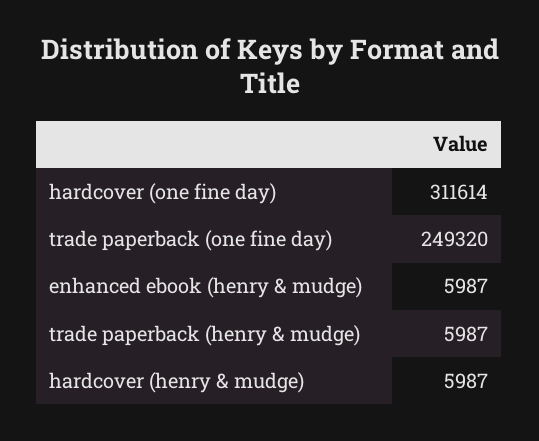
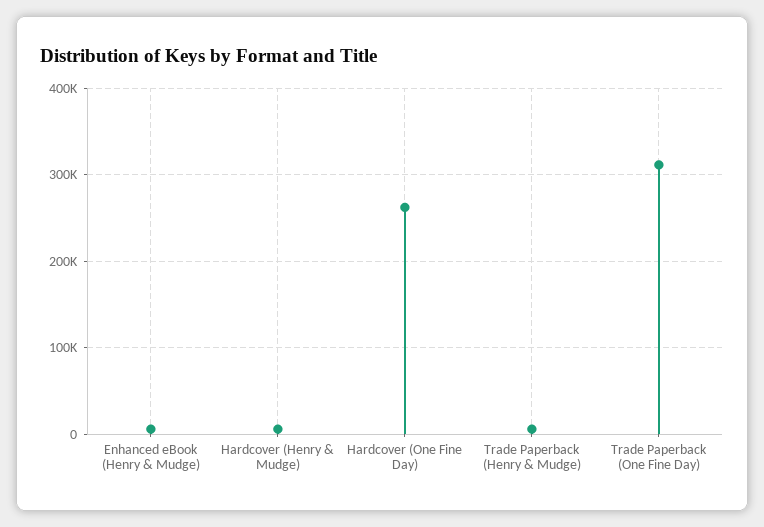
hardcover (one fine day): 311614 -> 260000
trade paperback (one fine day): 249320 -> 310000

